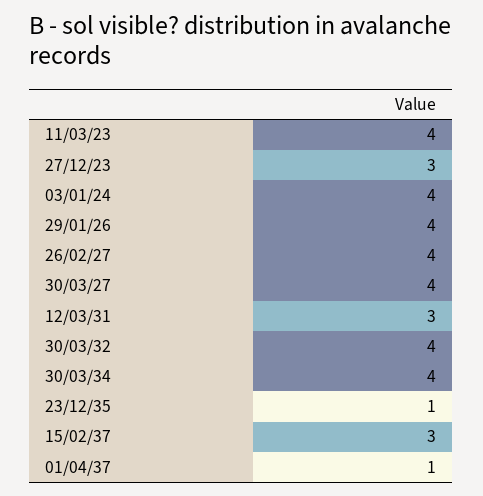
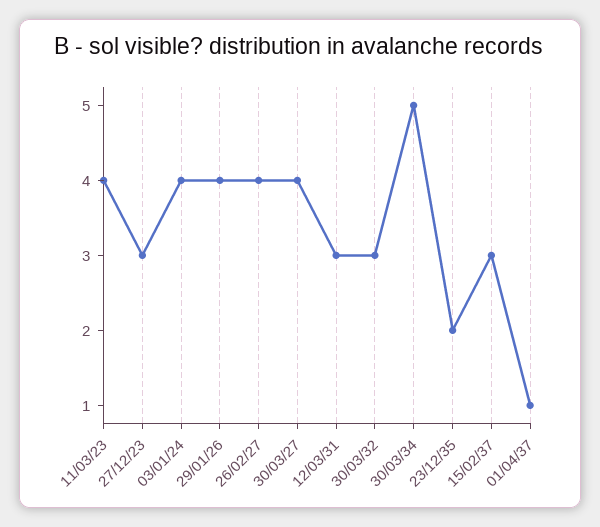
30/03/32: 4 -> 3
30/03/34: 4 -> 5
23/12/35: 1 -> 2

